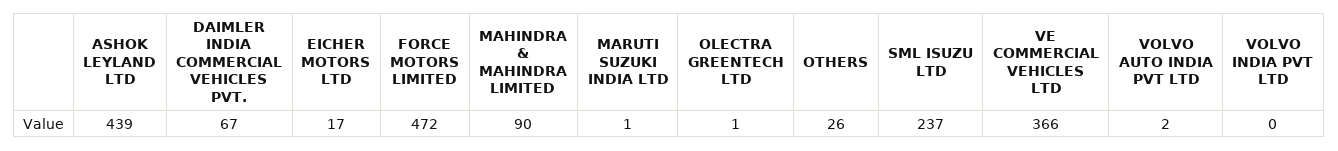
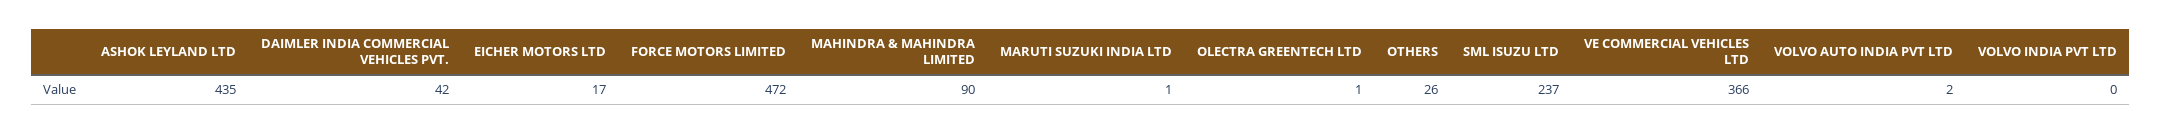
ASHOK LEYLAND LTD: 439 -> 435
DAIMLER INDIA COMMERCIAL VEHICLES PVT.: 67 -> 42

